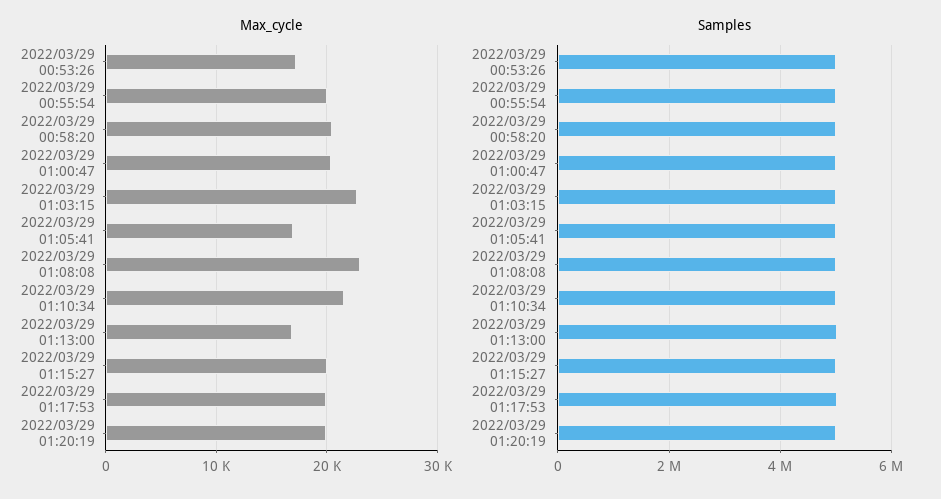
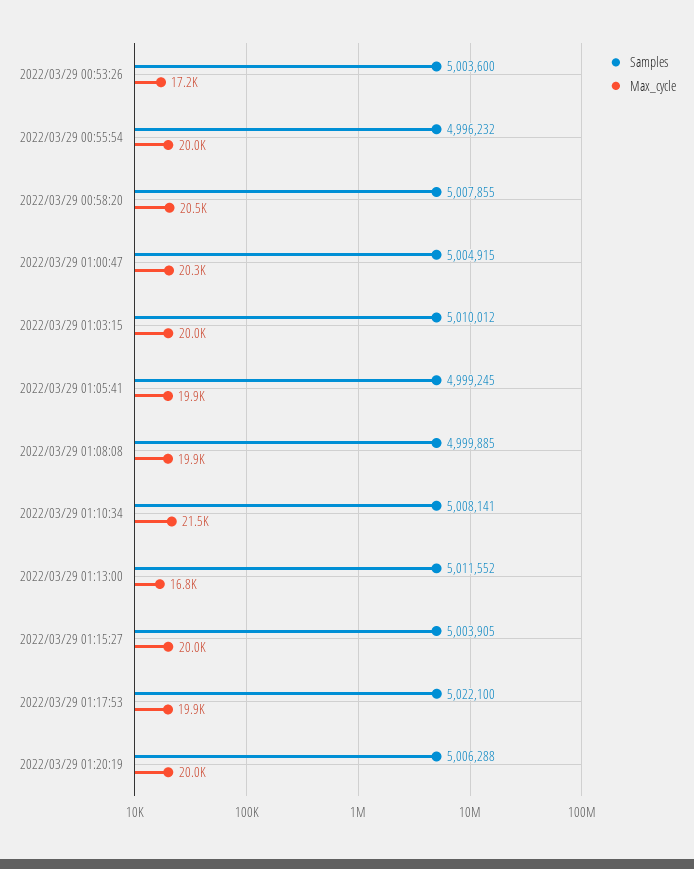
Max_cycle, 2022/03/29 01:03:15: 23000 -> 20000
Max_cycle, 2022/03/29 01:05:41: 17000 -> 19900
Max_cycle, 2022/03/29 01:08:08: 23000 -> 19900

